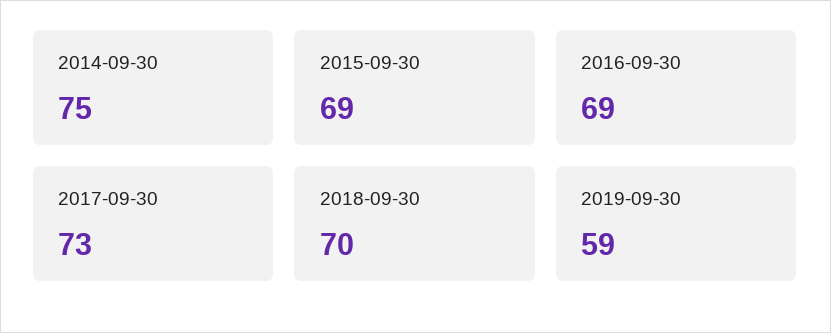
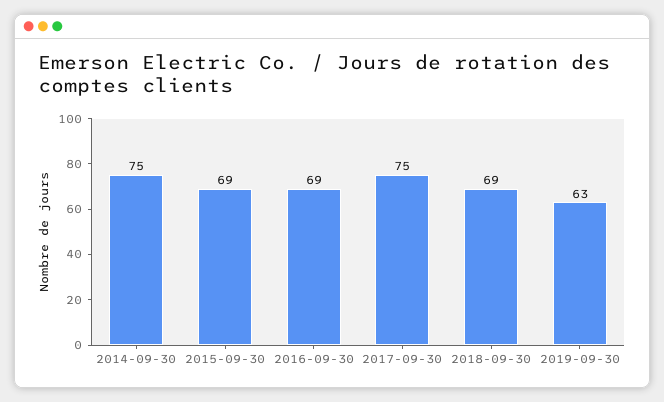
2017-09-30: 73 -> 75
2018-09-30: 70 -> 69
2019-09-30: 59 -> 63

